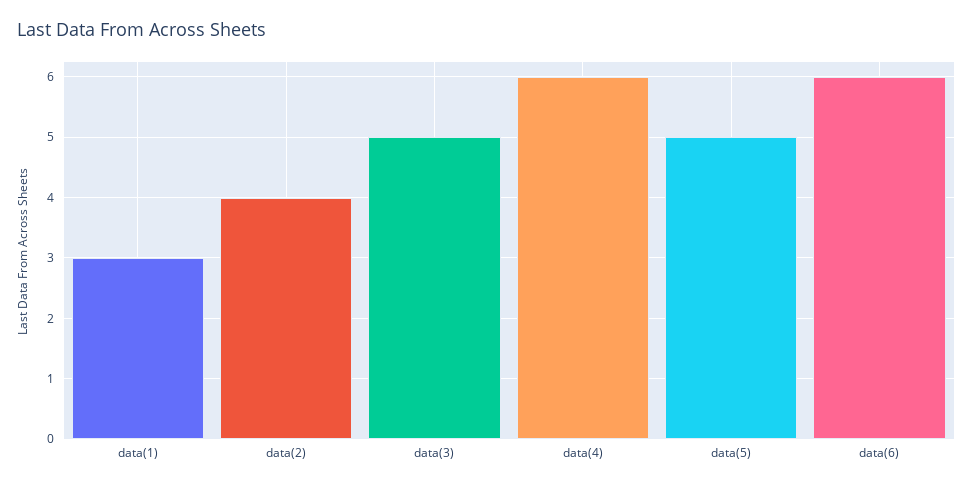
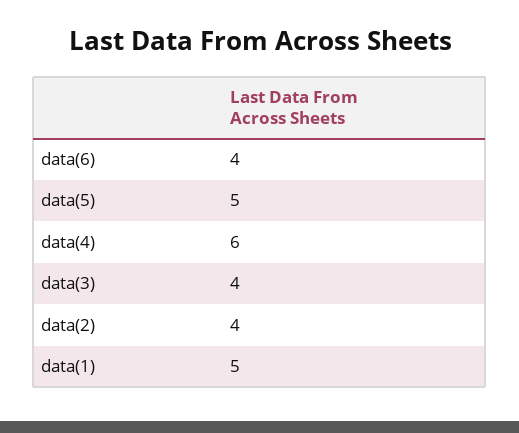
data(1): 3 -> 5
data(3): 5 -> 4
data(6): 6 -> 4

